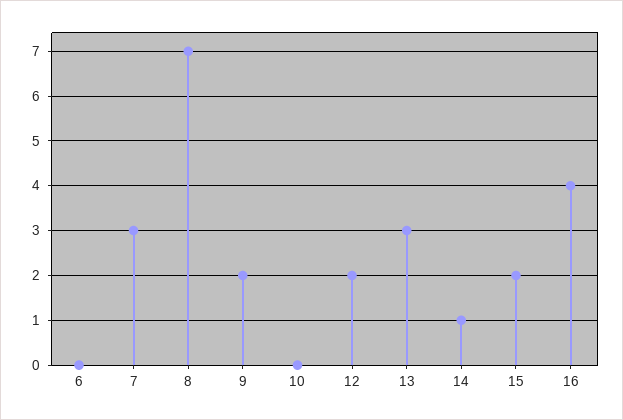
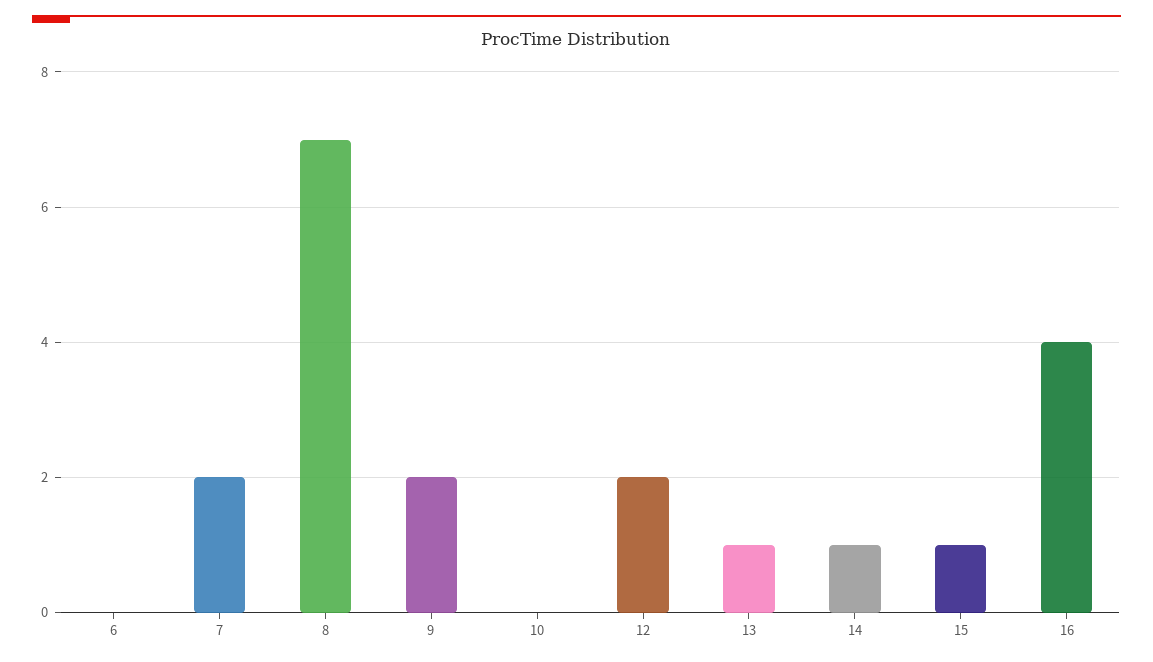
7: 3 -> 2
13: 3 -> 1
15: 2 -> 1

